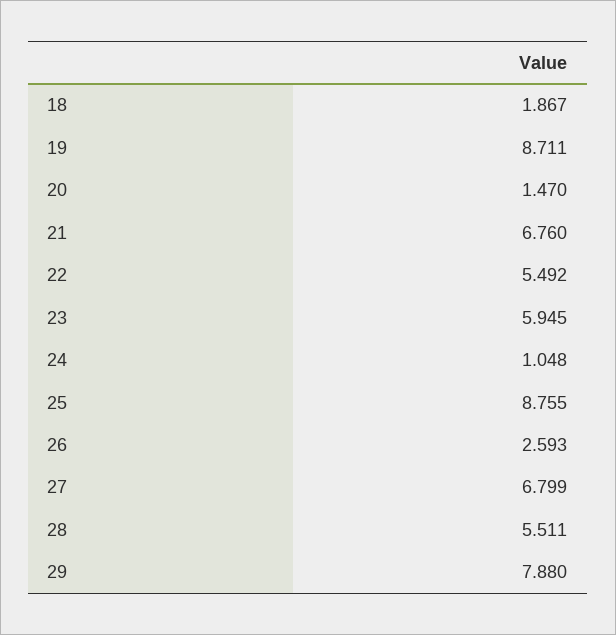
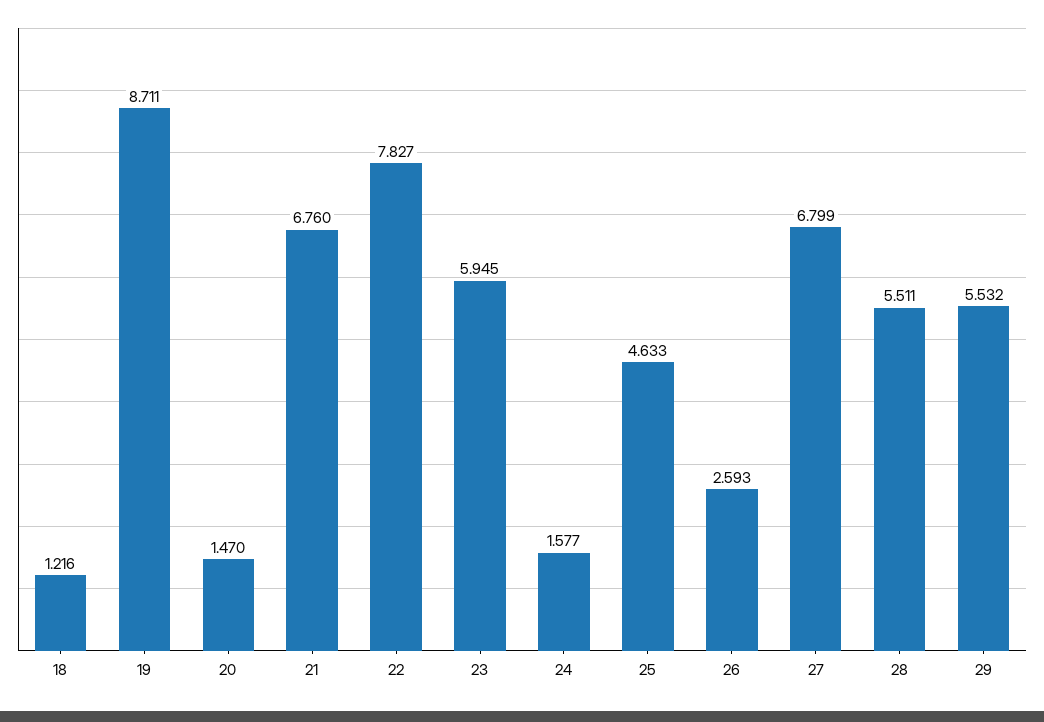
18: 1.867 -> 1.216
22: 5.492 -> 7.827
24: 1.048 -> 1.577
25: 8.755 -> 4.633
29: 7.88 -> 5.532

